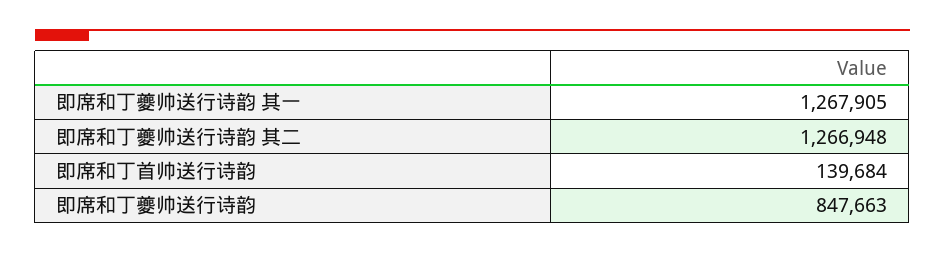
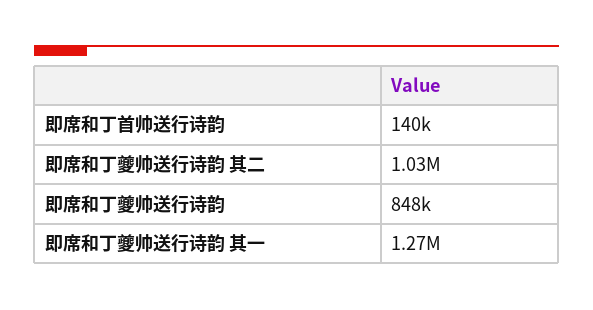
即席和丁夔帅送行诗韵 其二: 1266948 -> 1030000

